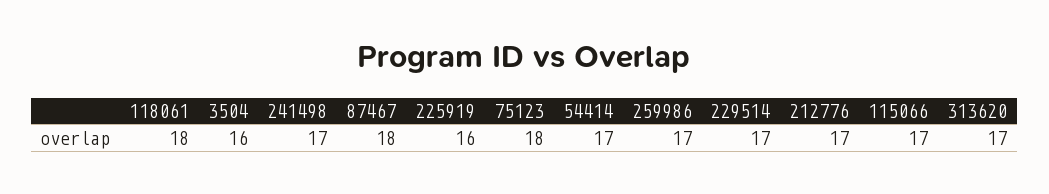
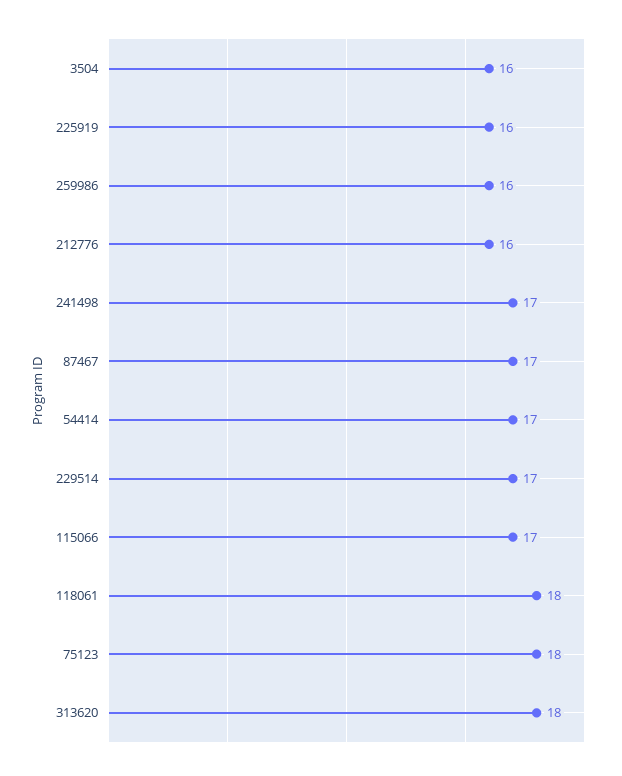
87467: 18 -> 17
259986: 17 -> 16
212776: 17 -> 16
313620: 17 -> 18

